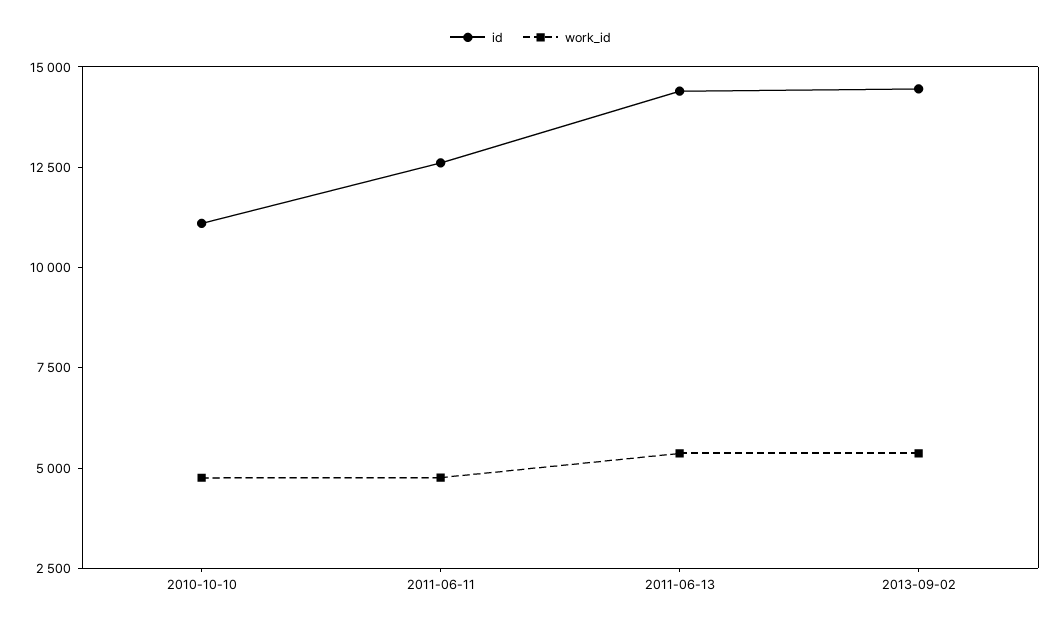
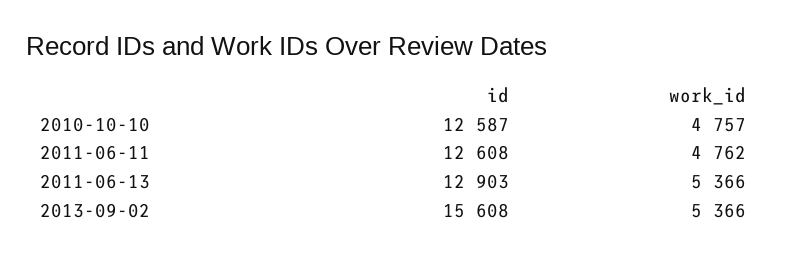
id, 2010-10-10: 11000 -> 12587
id, 2011-06-13: 14500 -> 12903
id, 2013-09-02: 14500 -> 15608

